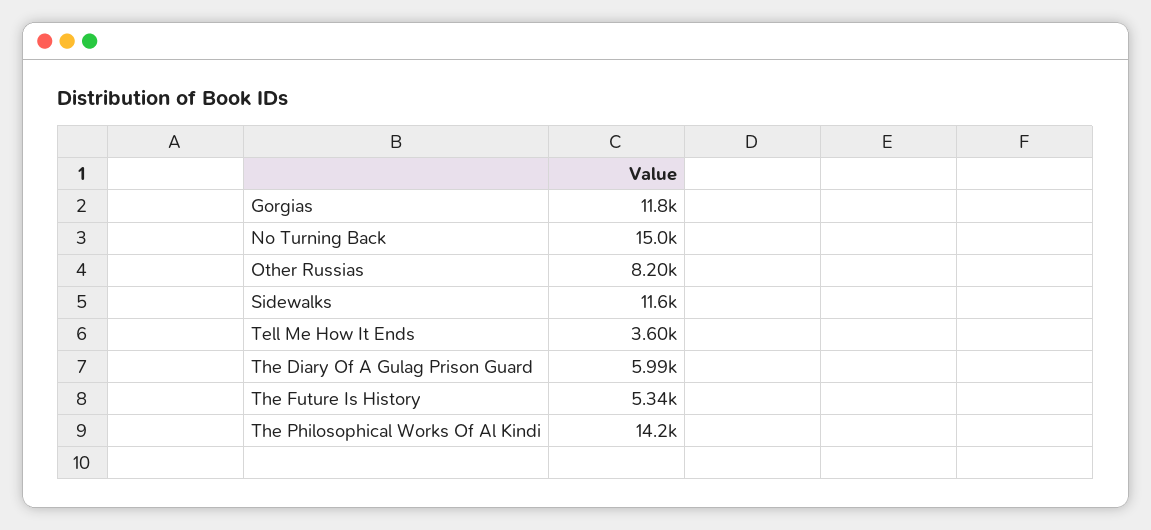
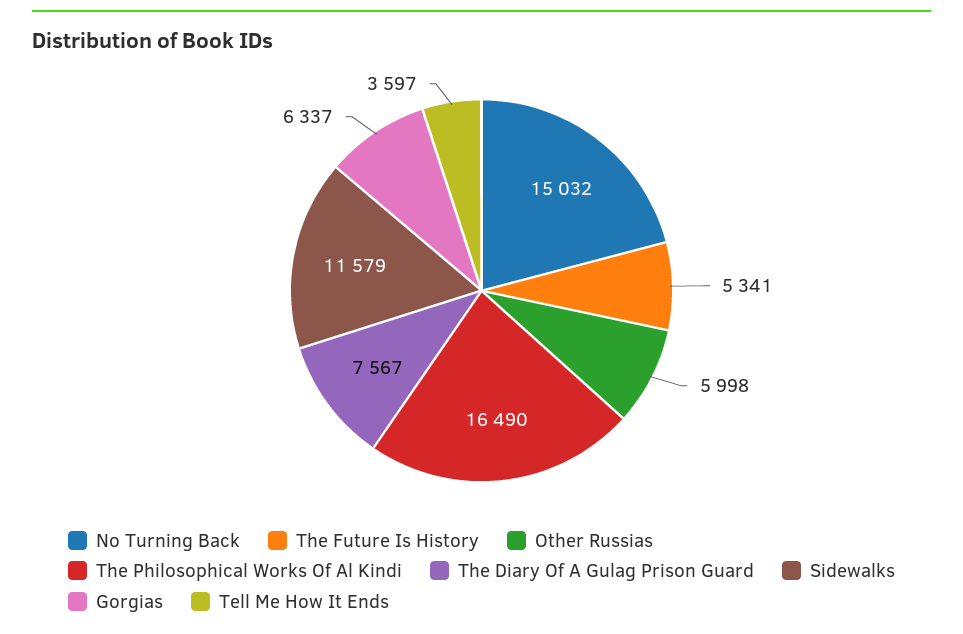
Gorgias: 11800 -> 6337
Other Russias: 8200 -> 5998
The Diary Of A Gulag Prison Guard: 5990 -> 7567
The Philosophical Works Of Al Kindi: 14200 -> 16490

